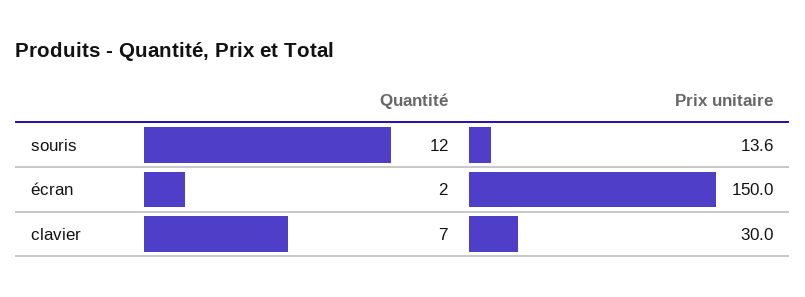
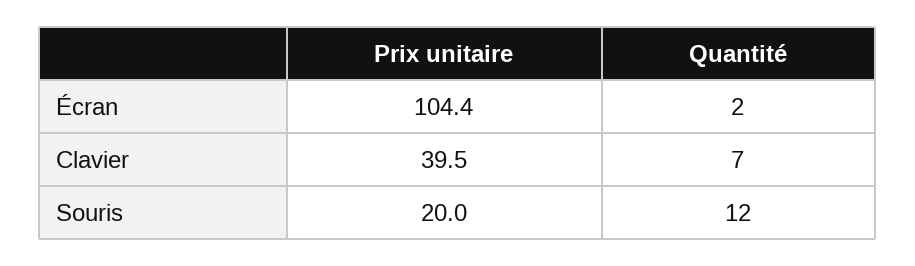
Prix unitaire, souris: 13.6 -> 20
Prix unitaire, écran: 150 -> 104.4
Prix unitaire, clavier: 30 -> 39.5

